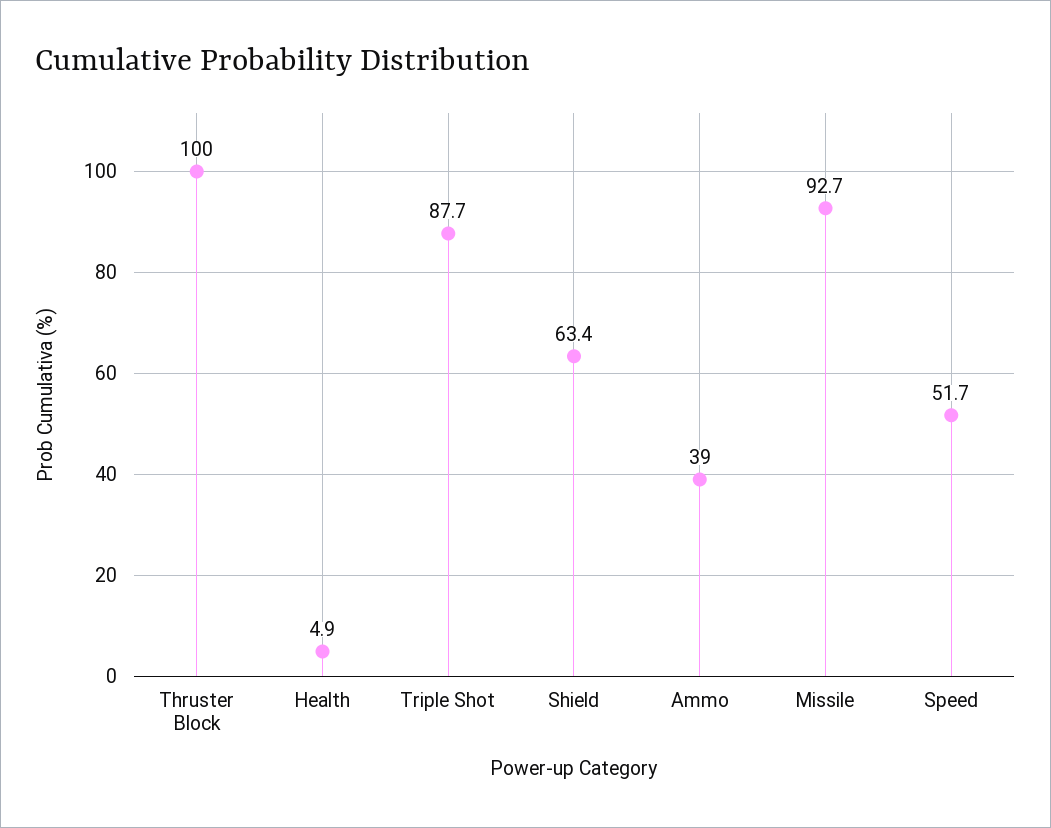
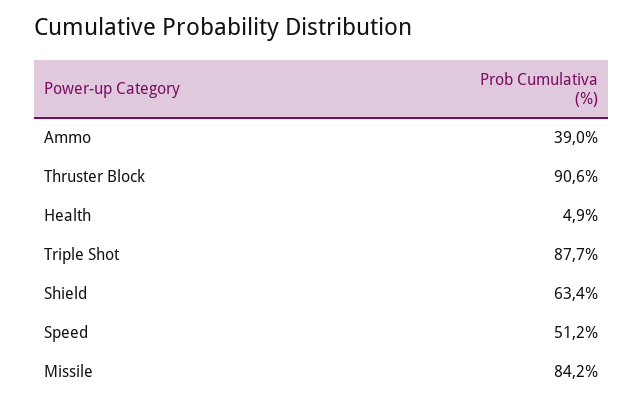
Thruster Block: 100 -> 90.6
Missile: 92.7 -> 84.2
Speed: 51.7 -> 51.2

